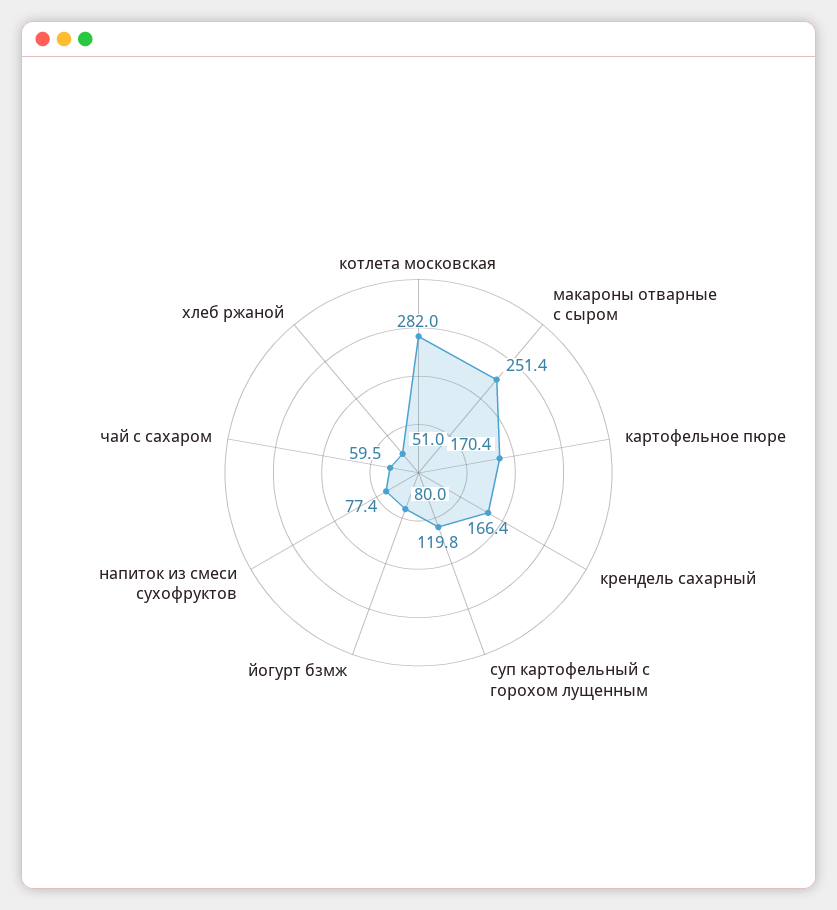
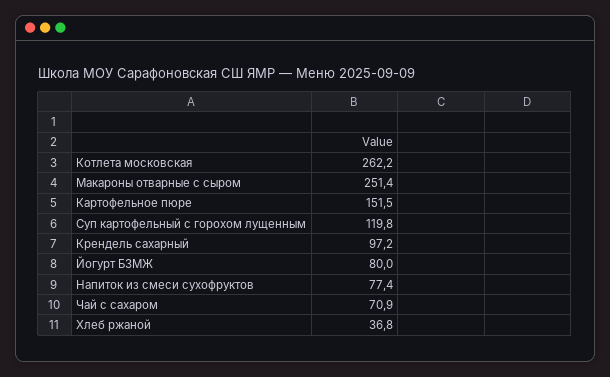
котлета московская: 282 -> 262.2
картофельное пюре: 170.4 -> 151.5
крендель сахарный: 166.4 -> 97.2
чай с сахаром: 59.5 -> 70.9
хлеб ржаной: 51 -> 36.8

